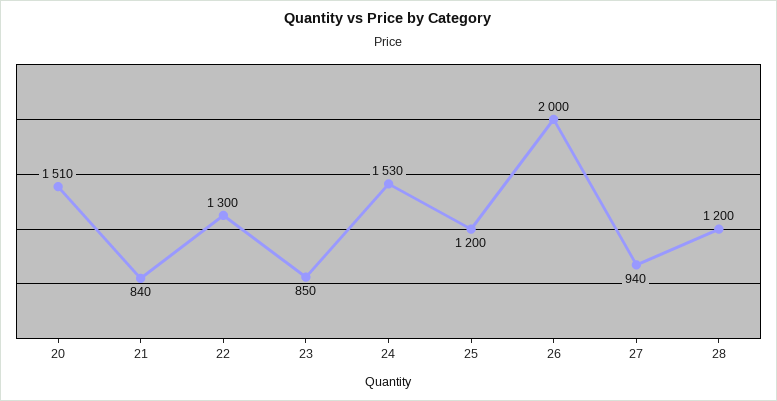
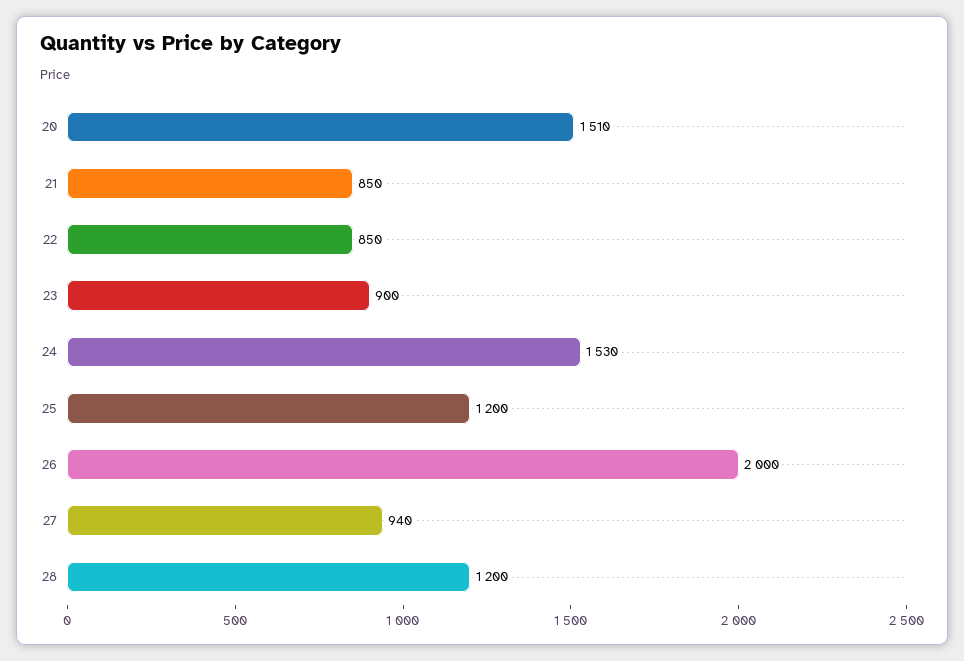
21: 840 -> 850
22: 1300 -> 850
23: 850 -> 900

